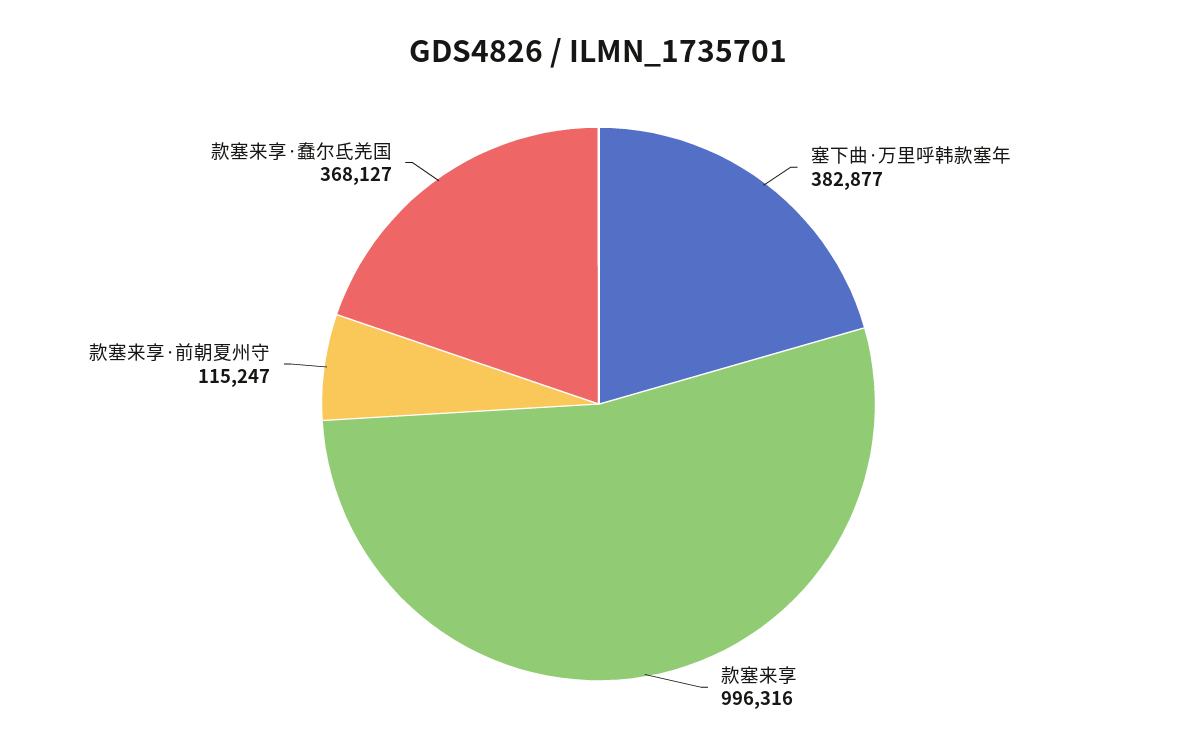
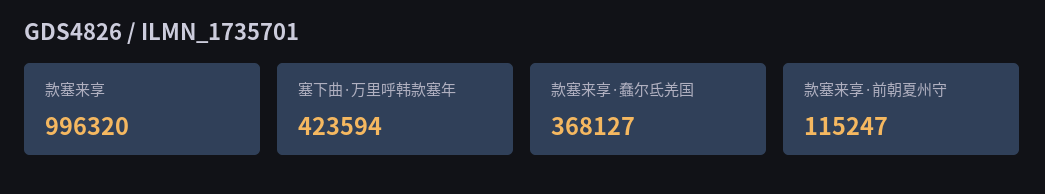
塞下曲·万里呼韩款塞年: 382877 -> 423594
款塞来享: 996316 -> 996320

